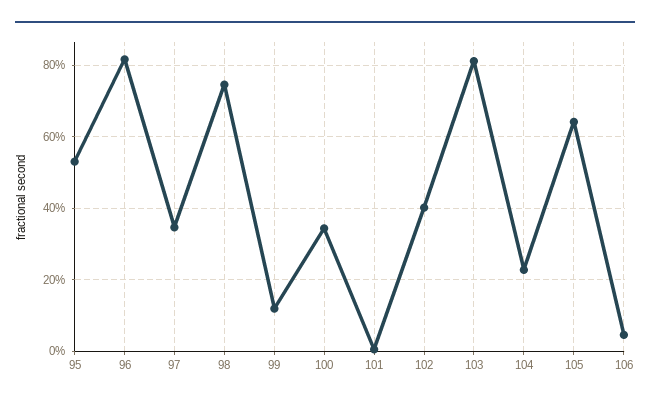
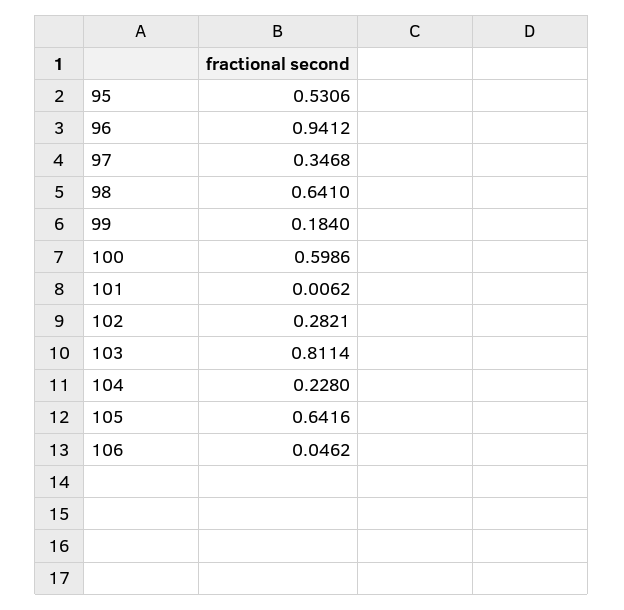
96: 0.82 -> 0.9412
98: 0.74 -> 0.641
99: 0.12 -> 0.184
100: 0.34 -> 0.5986
102: 0.4 -> 0.2821

